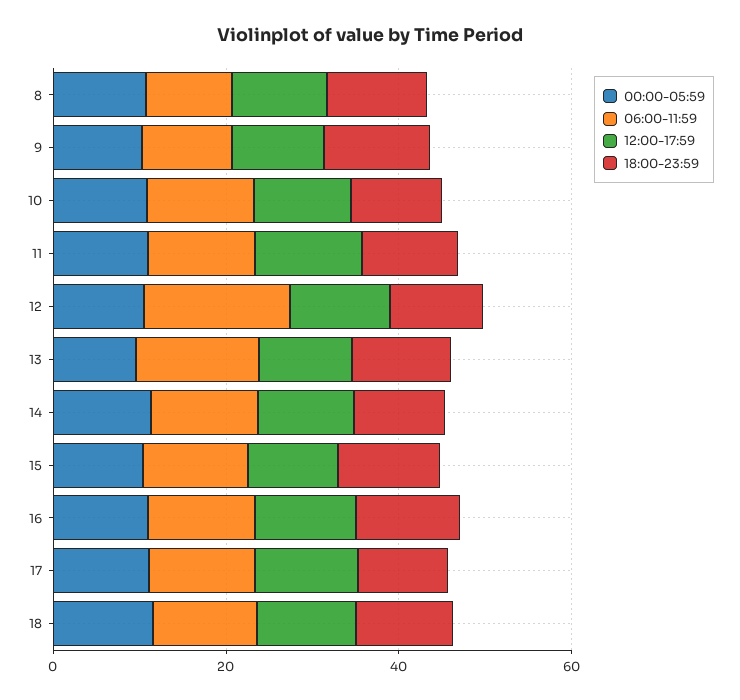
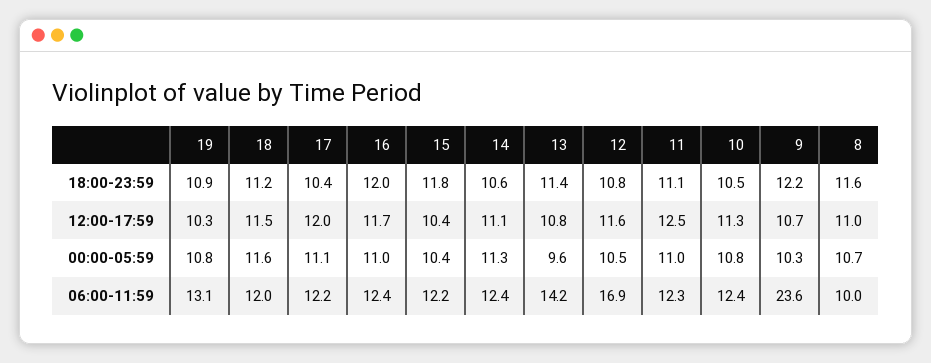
06:00-11:59, 9: 10 -> 23.6
18:00-23:59, 19: none -> 10.9
12:00-17:59, 19: none -> 10.3
00:00-05:59, 19: none -> 10.8
06:00-11:59, 19: none -> 13.1

